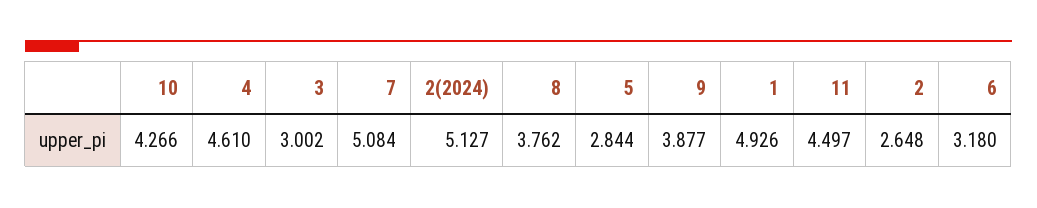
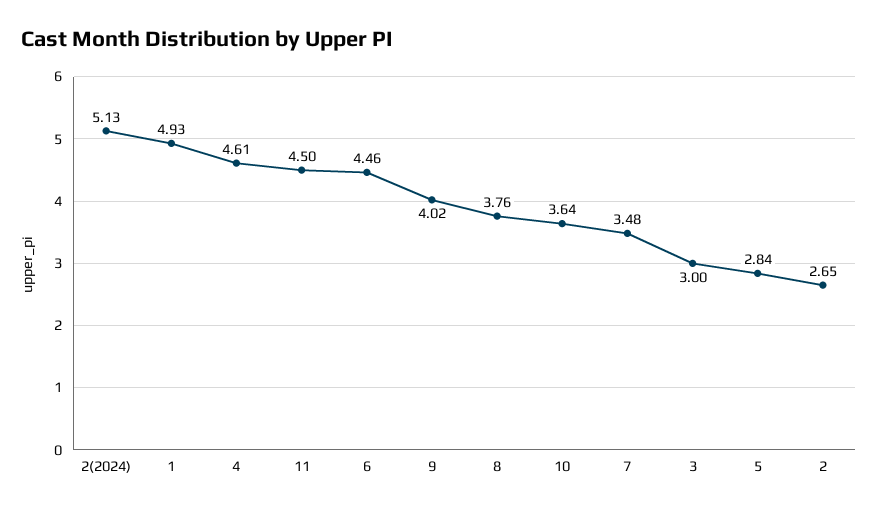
10: 4.266 -> 3.64
7: 5.084 -> 3.48
9: 3.877 -> 4.02
6: 3.18 -> 4.46

